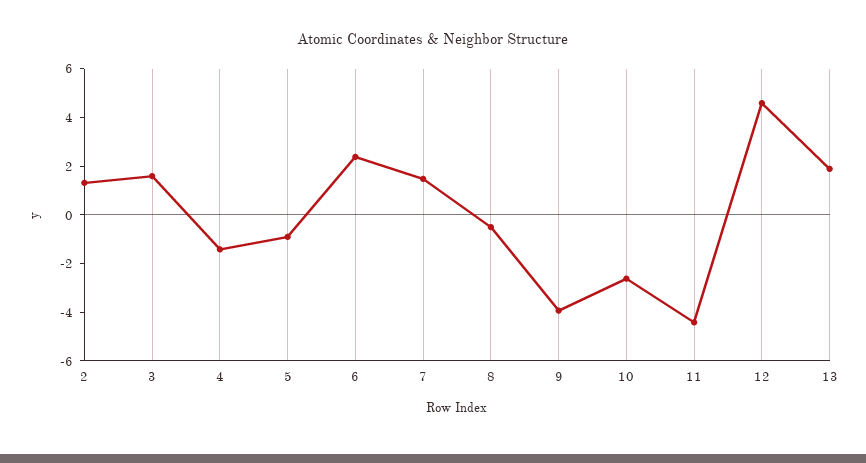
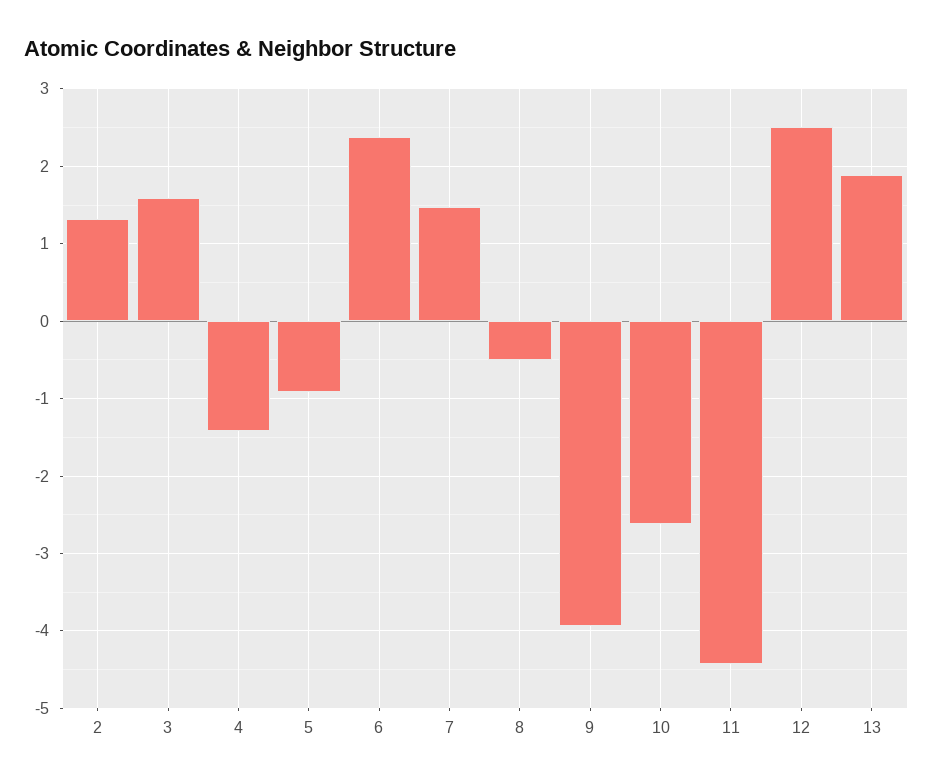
12: 4.5 -> 2.5

